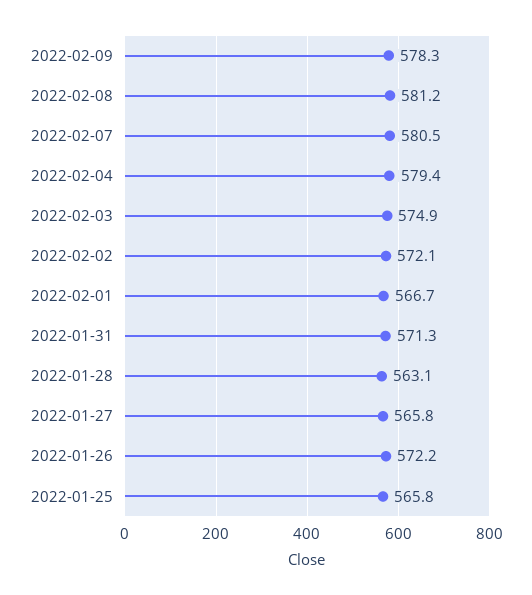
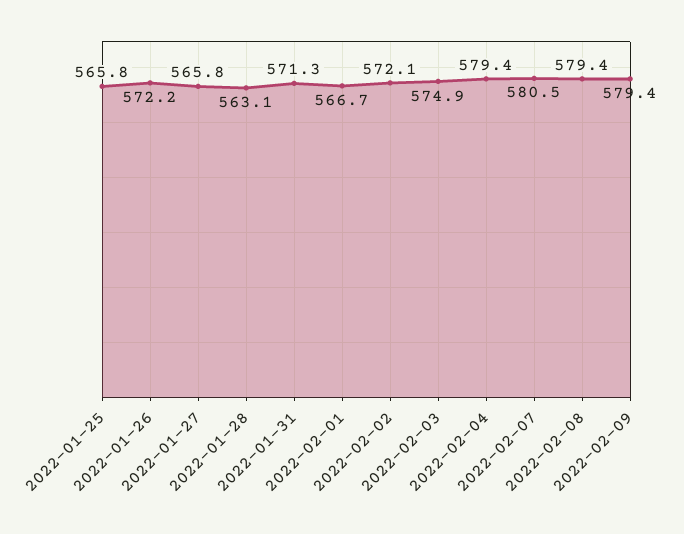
2022-02-09: 578.3 -> 579.4
2022-02-08: 581.2 -> 579.4

